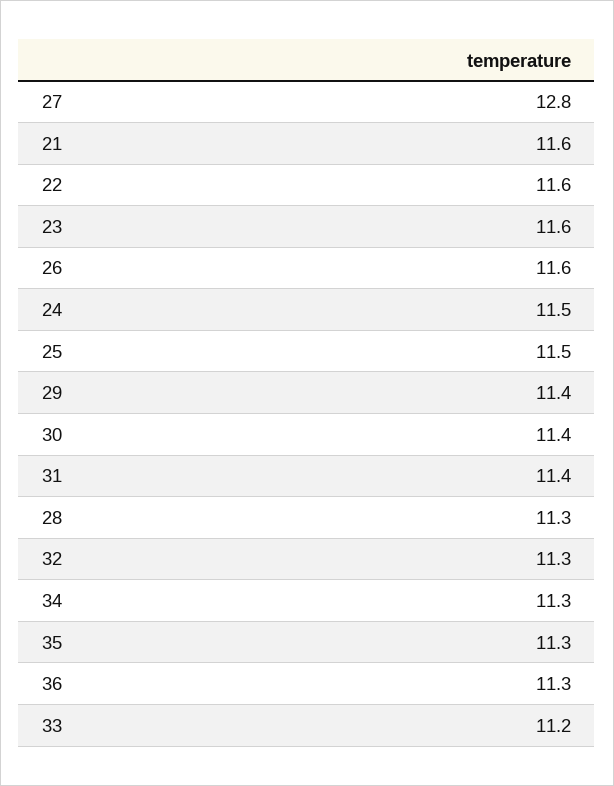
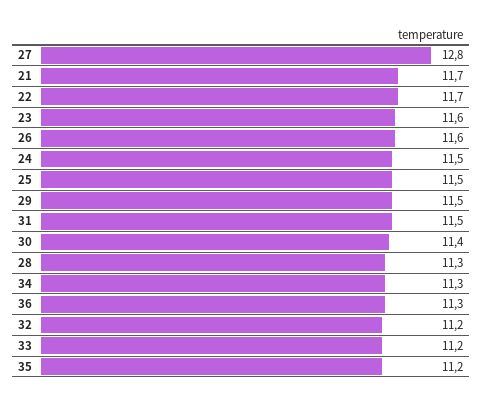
21: 11.6 -> 11.7
22: 11.6 -> 11.7
29: 11.4 -> 11.5
31: 11.4 -> 11.5
32: 11.3 -> 11.2
35: 11.3 -> 11.2

